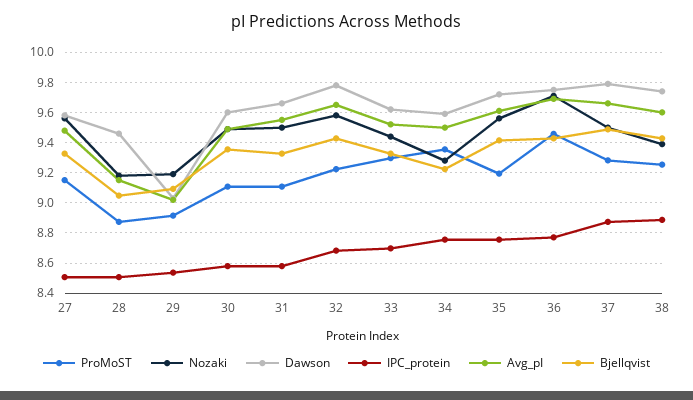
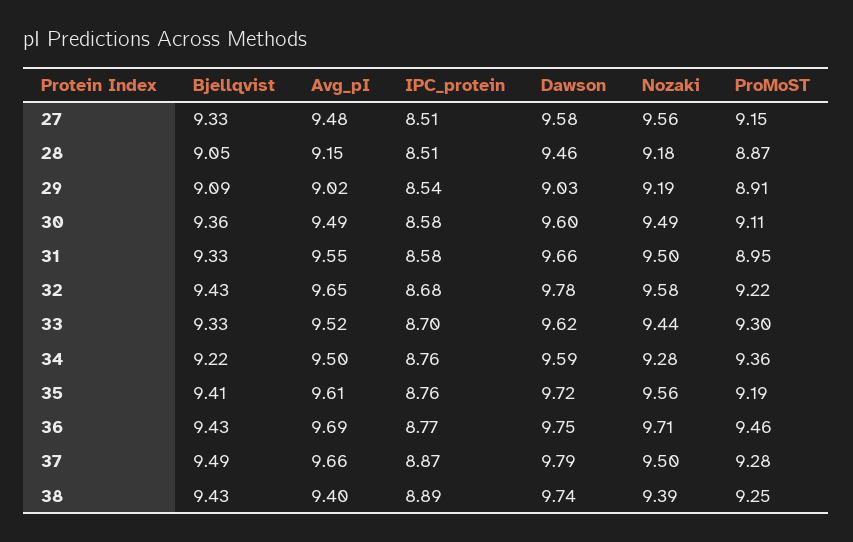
ProMoST, 31: 9.1 -> 8.95
Avg_pI, 38: 9.6 -> 9.4

